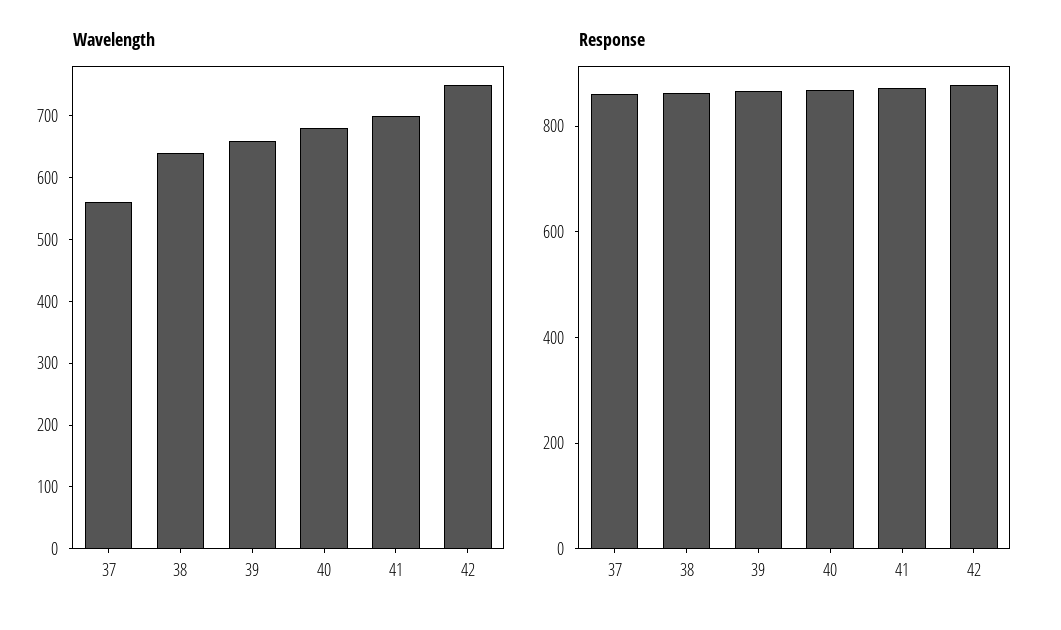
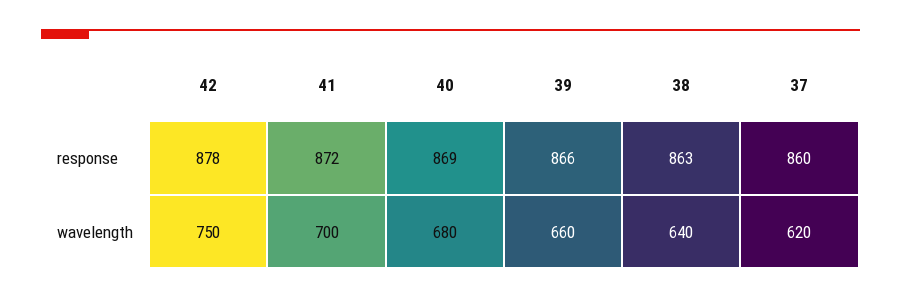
Wavelength, 37: 560 -> 620

